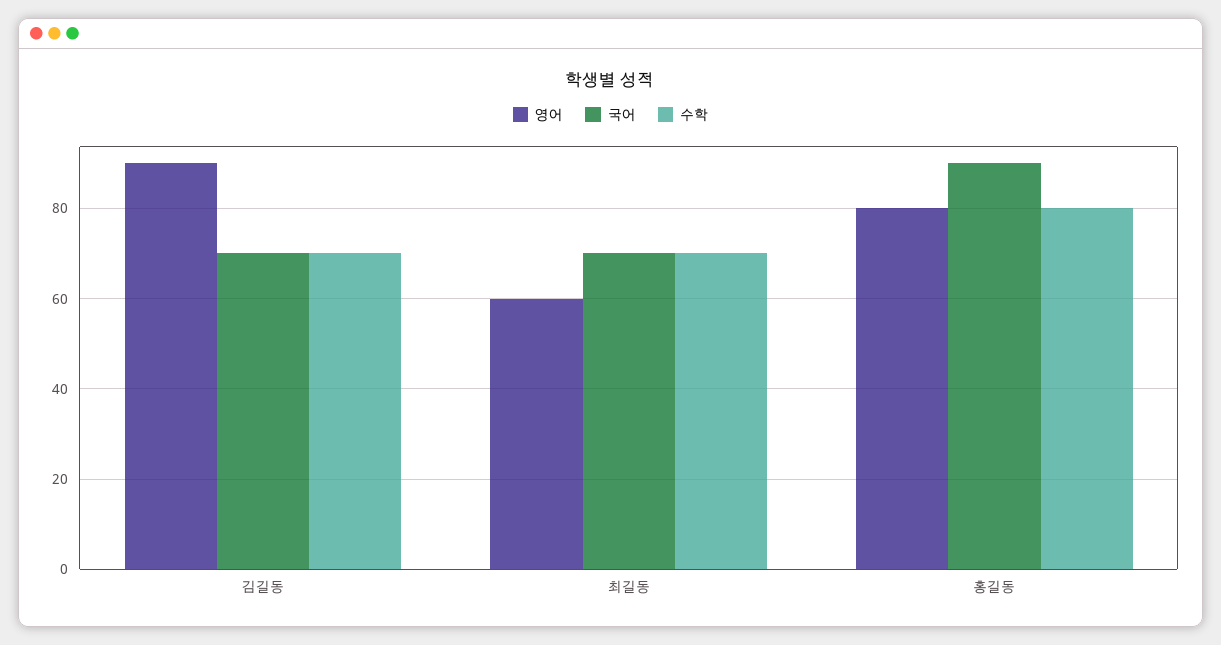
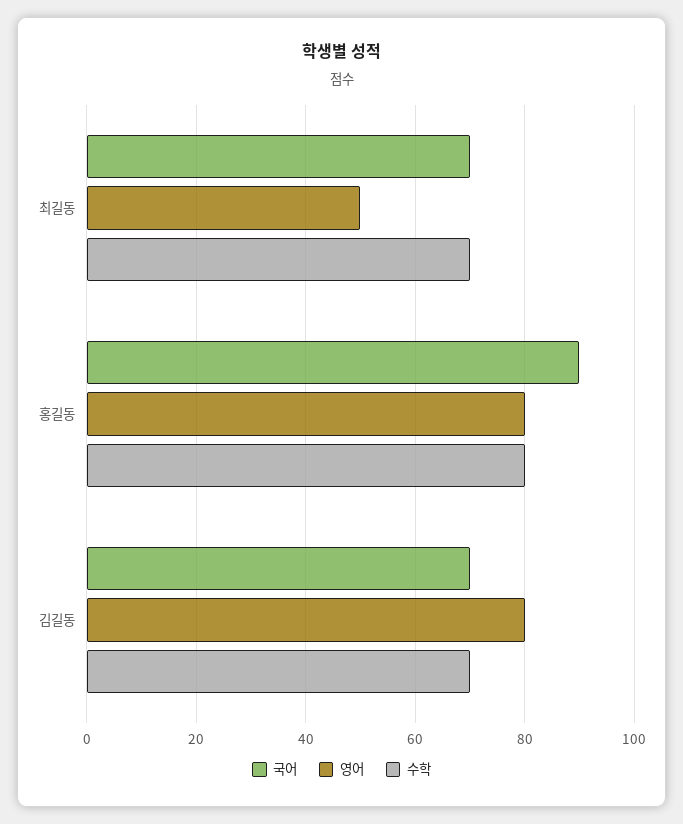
영어, 김길동: 90 -> 80
영어, 최길동: 60 -> 50

